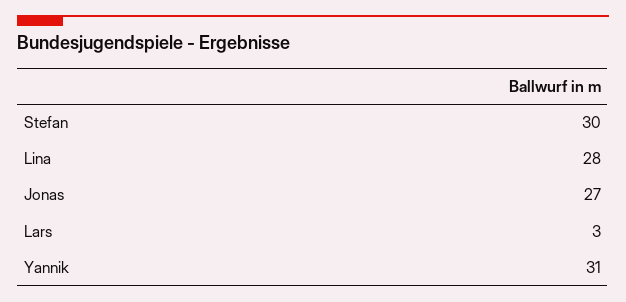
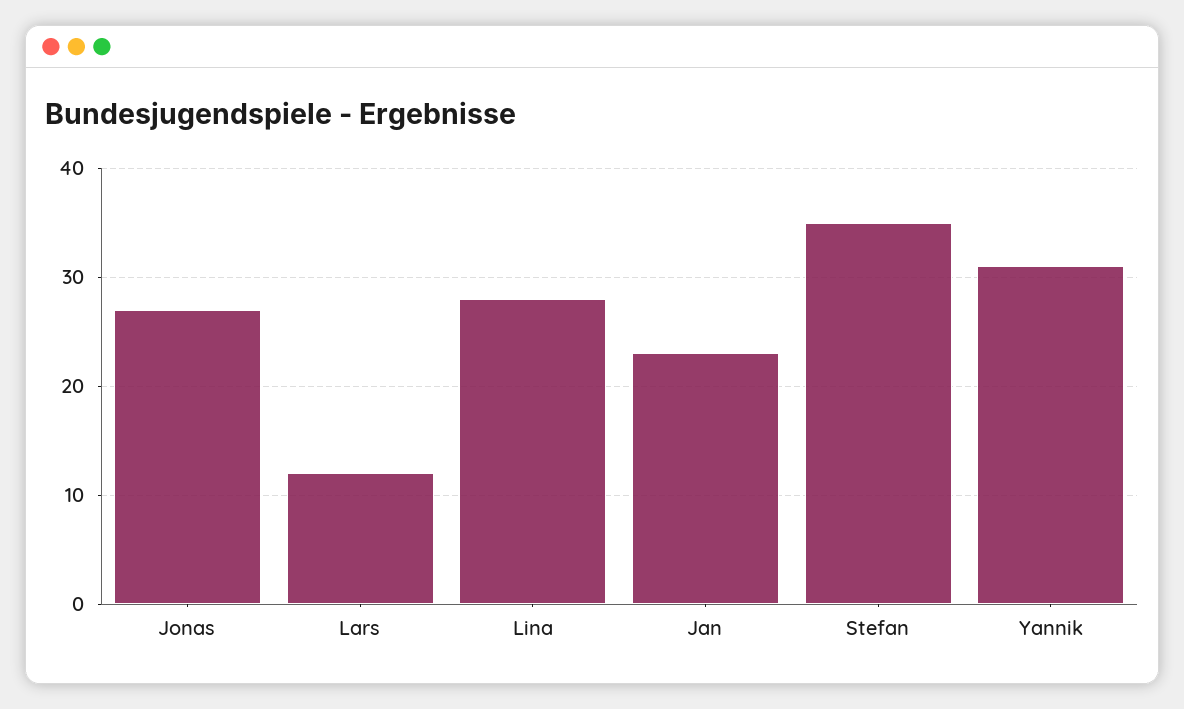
Stefan: 30 -> 35
Lars: 3 -> 12
Jan: none -> 23

